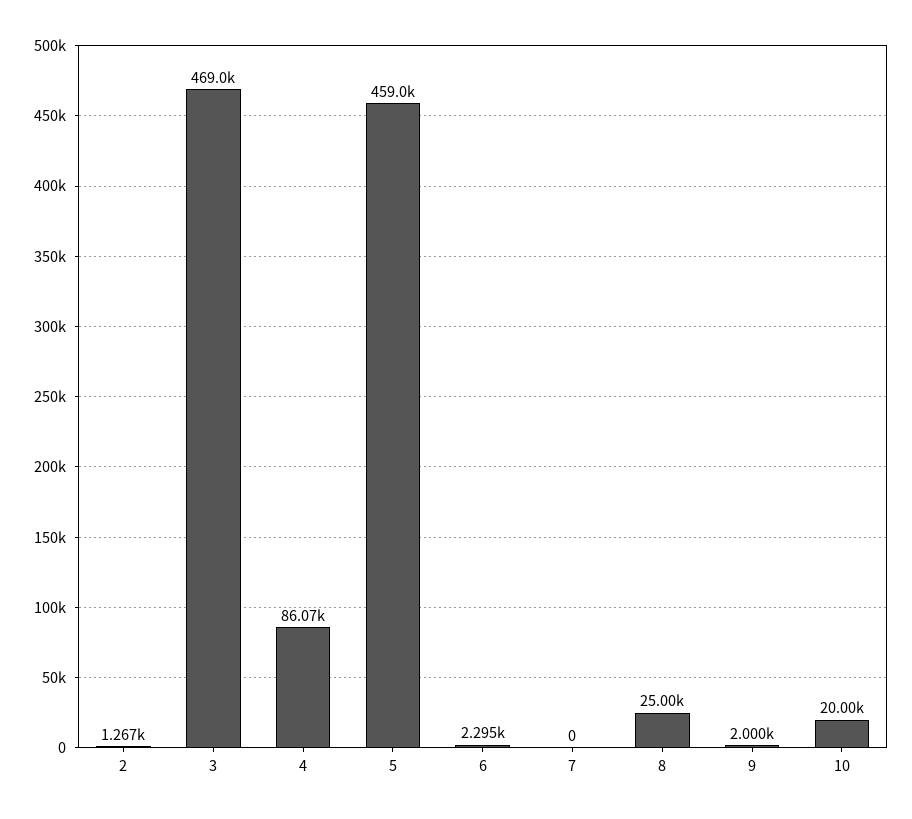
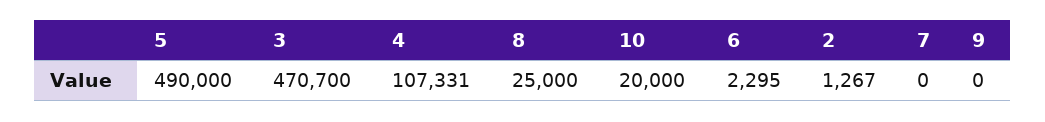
3: 469000 -> 470700
4: 86070 -> 107331
5: 459000 -> 490000
9: 2000 -> 0

